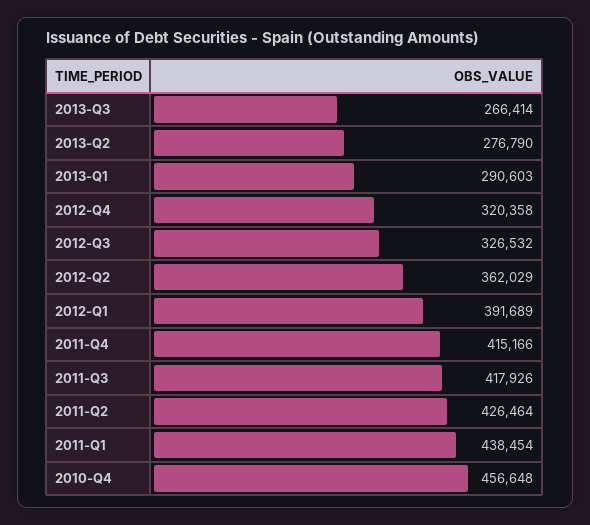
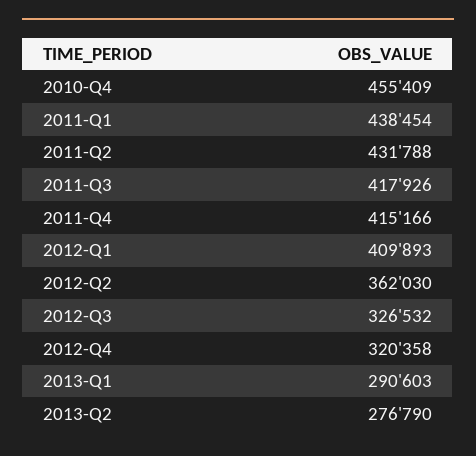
2013-Q3: 266414 -> none
2012-Q2: 362029 -> 362030
2012-Q1: 391689 -> 409893
2011-Q2: 426464 -> 431788
2010-Q4: 456648 -> 455409

